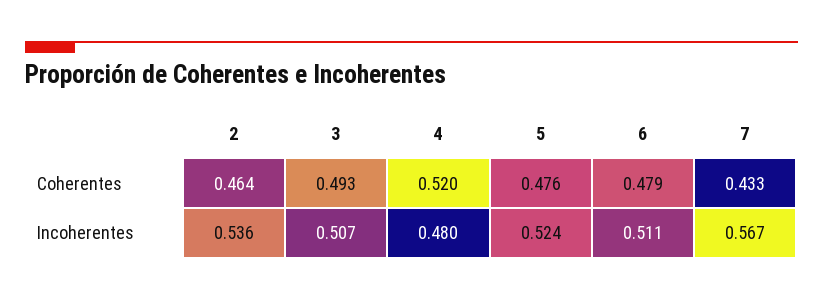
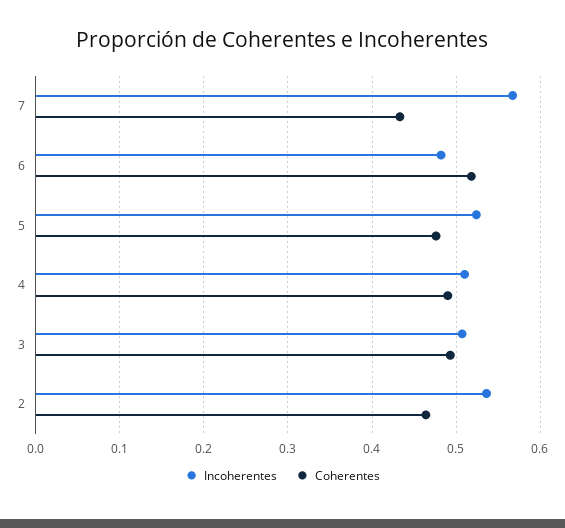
Coherentes, 4: 0.52 -> 0.49
Coherentes, 6: 0.479 -> 0.52
Incoherentes, 4: 0.48 -> 0.51
Incoherentes, 6: 0.511 -> 0.48

